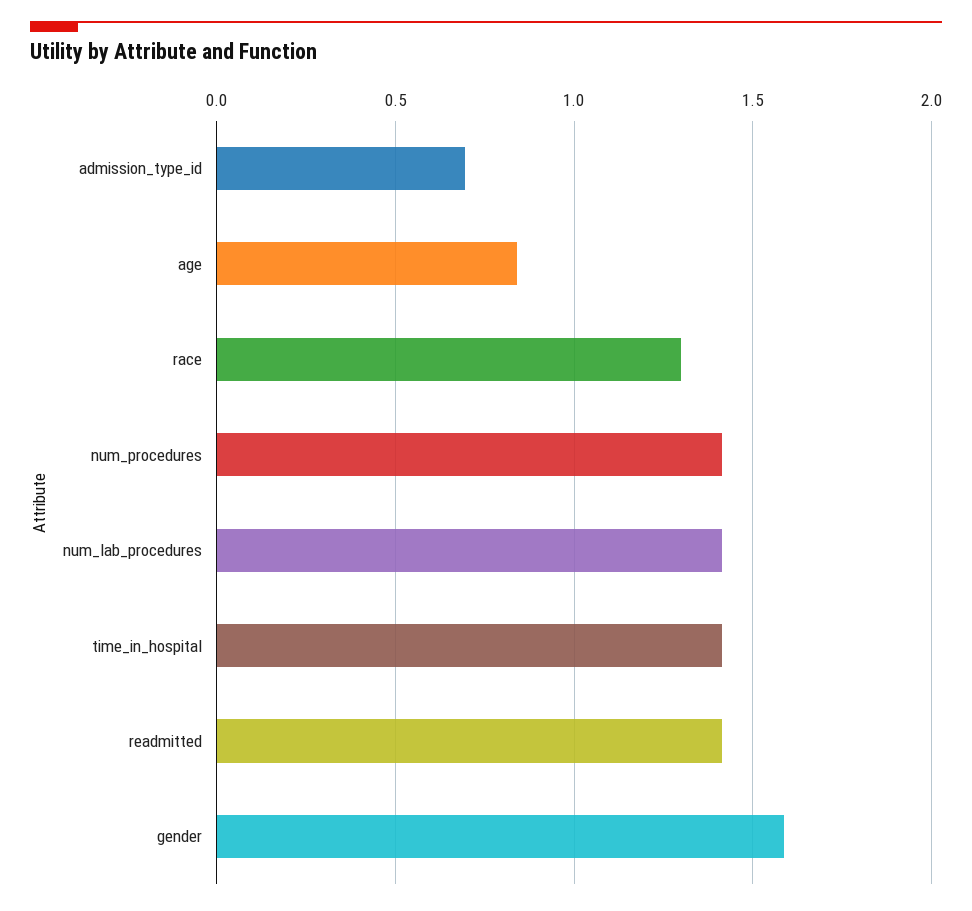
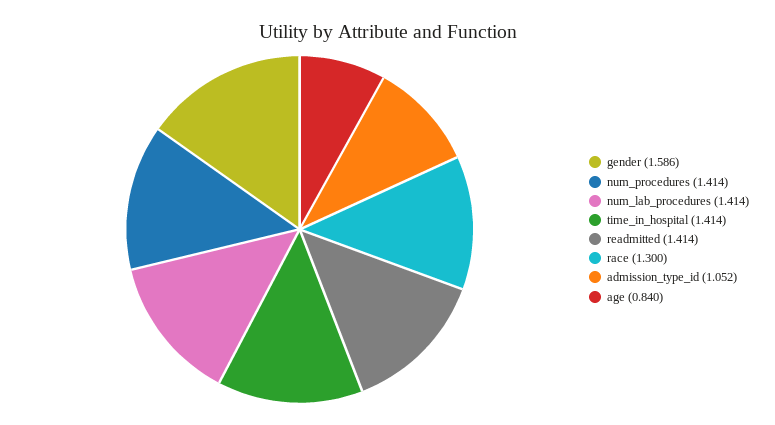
admission_type_id: 0.7 -> 1.052

